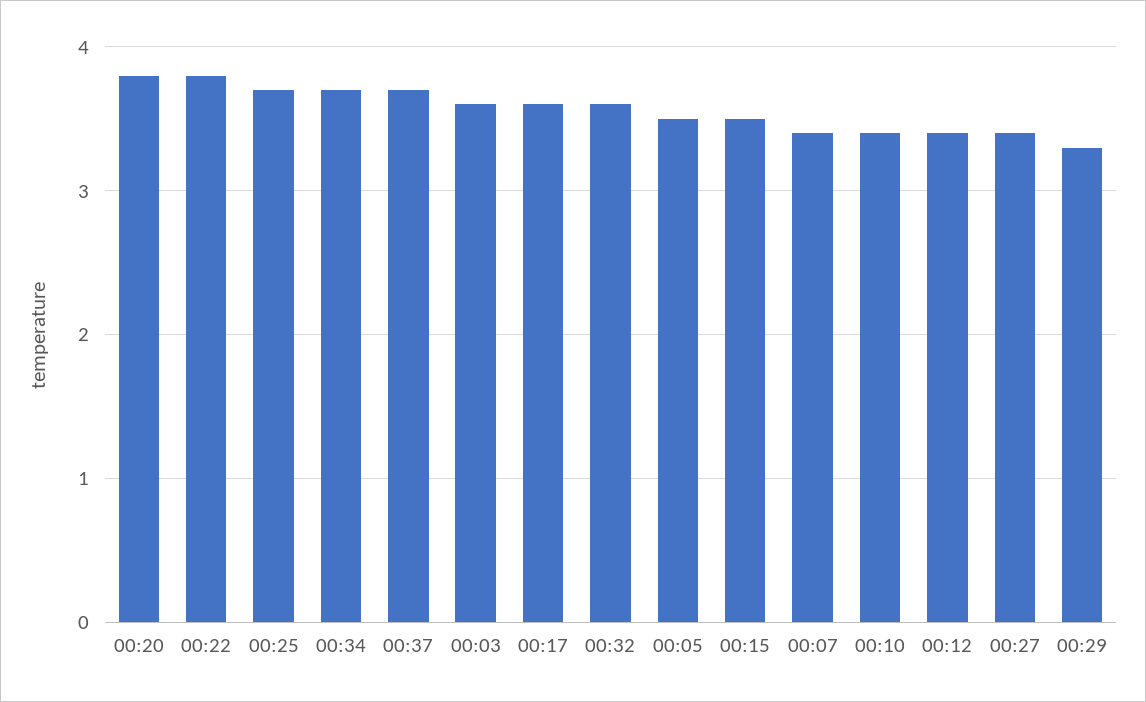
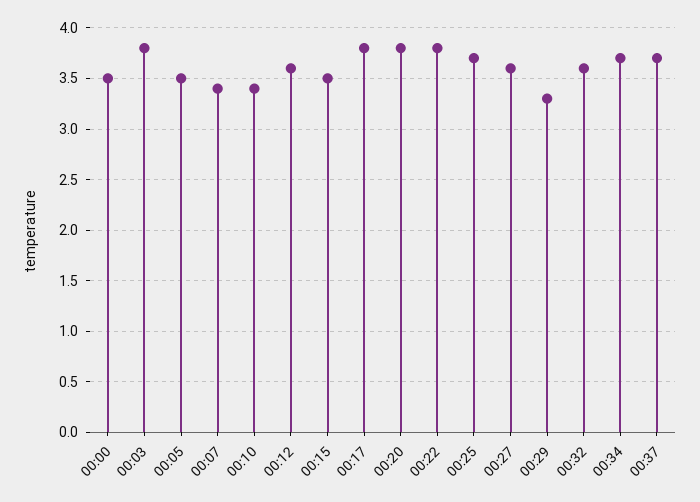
00:03: 3.6 -> 3.8
00:17: 3.6 -> 3.8
00:12: 3.4 -> 3.6
00:27: 3.4 -> 3.6
00:00: none -> 3.5

